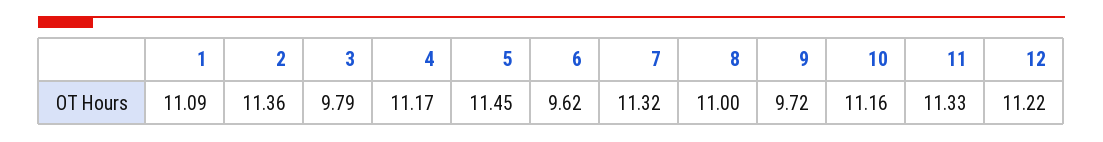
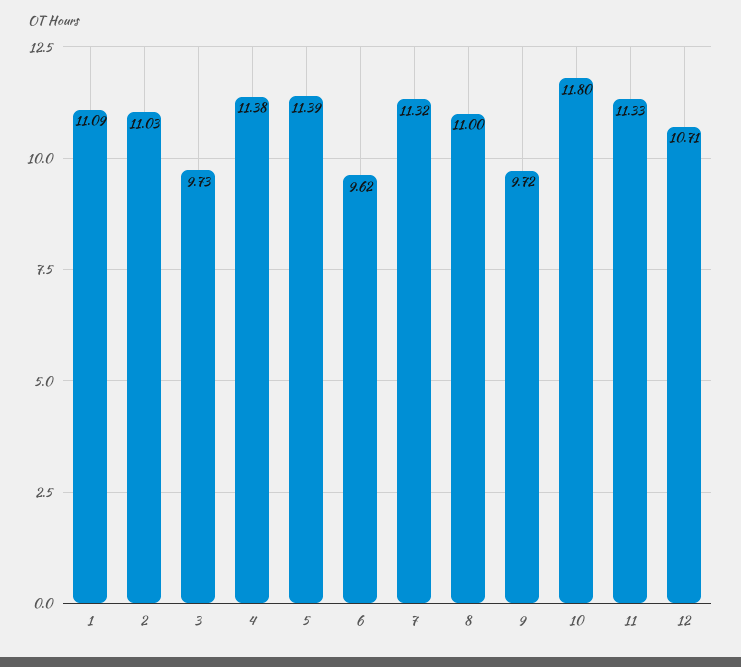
2: 11.36 -> 11.03
3: 9.79 -> 9.73
4: 11.17 -> 11.38
5: 11.45 -> 11.39
10: 11.16 -> 11.8
12: 11.22 -> 10.71

